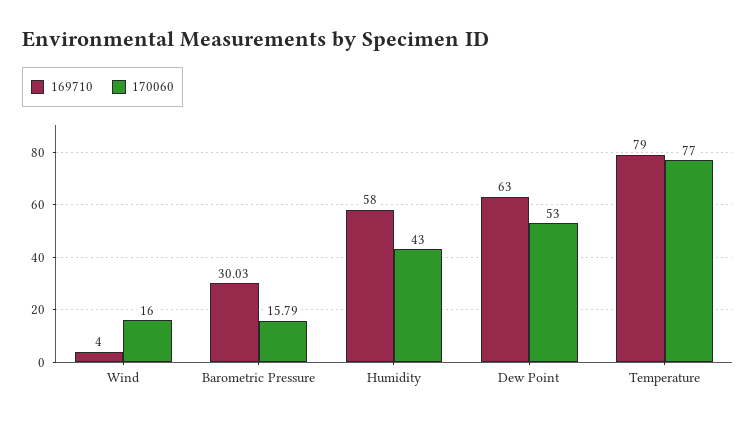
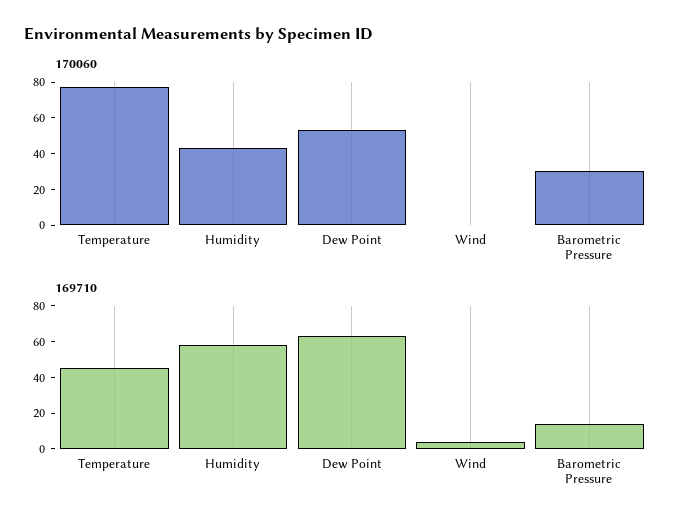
170060, Wind: 16 -> 0
169710, Barometric Pressure: 30.03 -> 15
170060, Barometric Pressure: 15.79 -> 30
169710, Temperature: 79 -> 45

